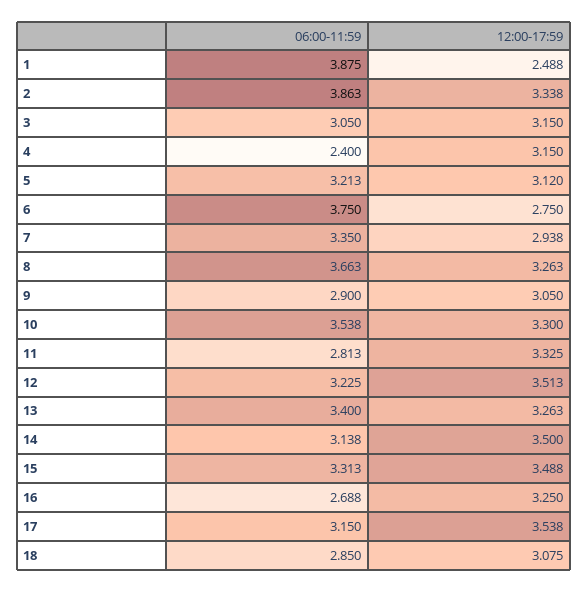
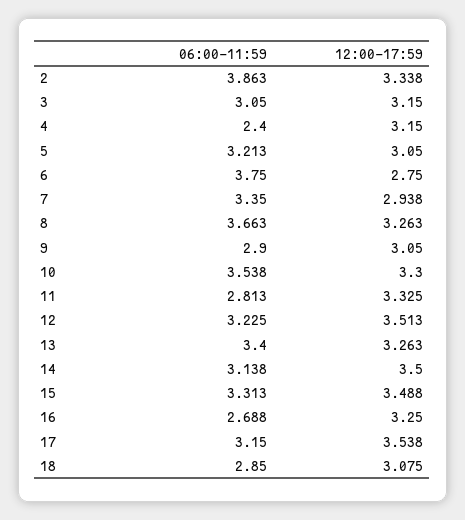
06:00-11:59, 1: 3.875 -> none
12:00-17:59, 1: 2.488 -> none
12:00-17:59, 5: 3.12 -> 3.05

